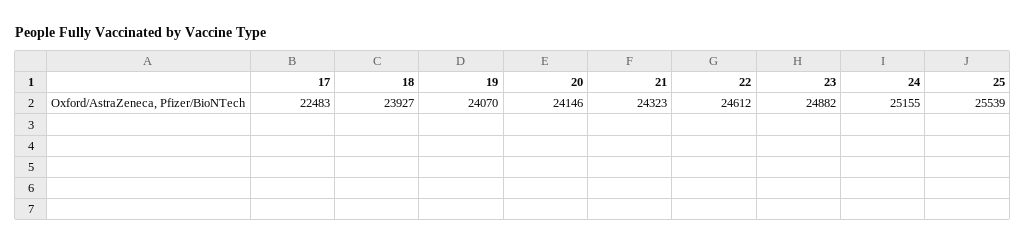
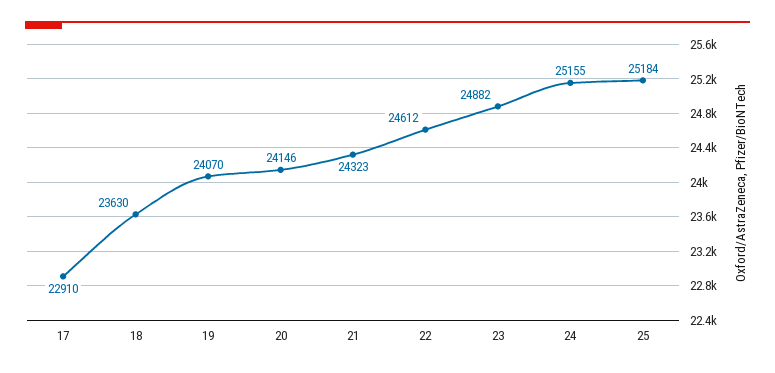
17: 22483 -> 22910
18: 23927 -> 23630
25: 25539 -> 25184

